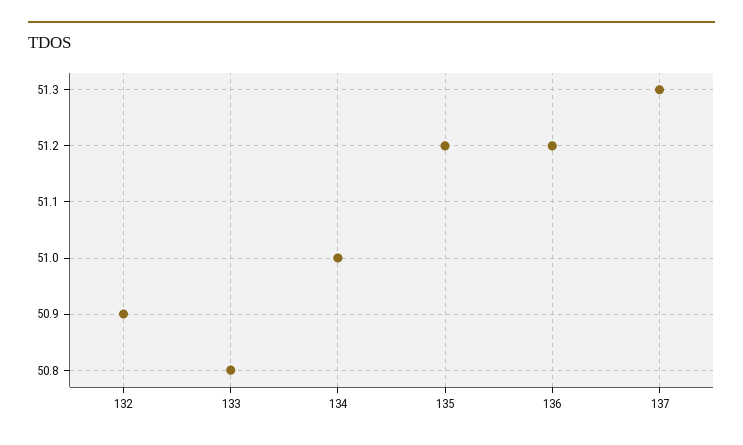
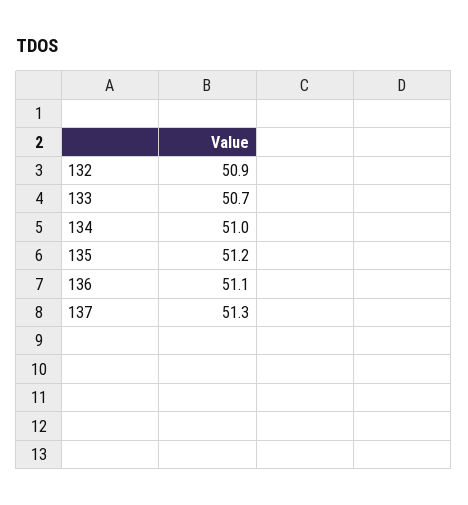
133: 50.8 -> 50.7
136: 51.2 -> 51.1

